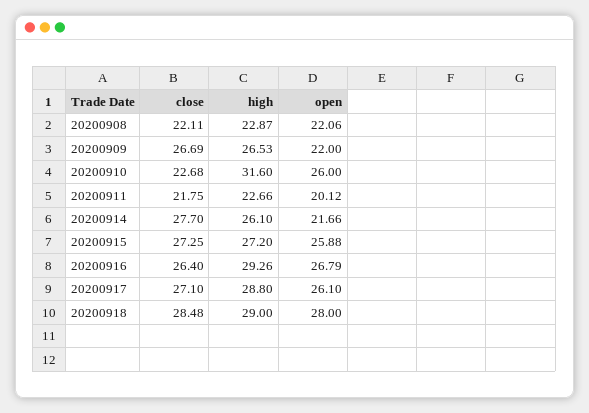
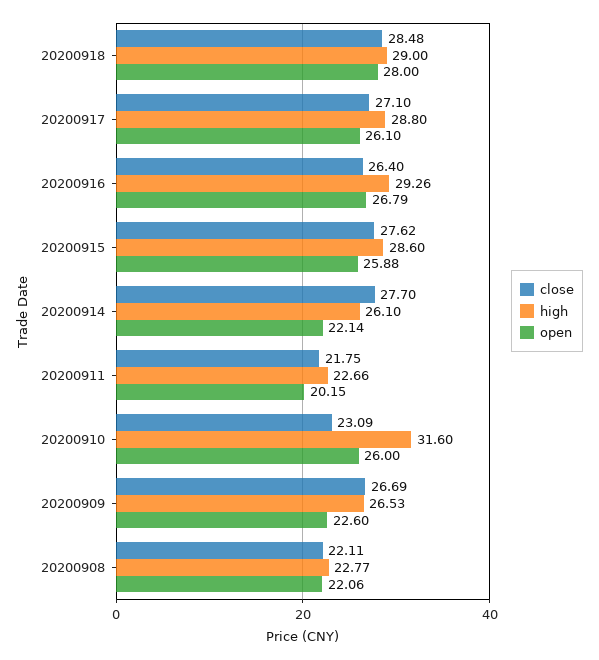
high, 20200908: 22.87 -> 22.77
open, 20200909: 22 -> 22.6
close, 20200910: 22.68 -> 23.09
open, 20200911: 20.12 -> 20.15
open, 20200914: 21.66 -> 22.14
close, 20200915: 27.25 -> 27.62
high, 20200915: 27.2 -> 28.6

